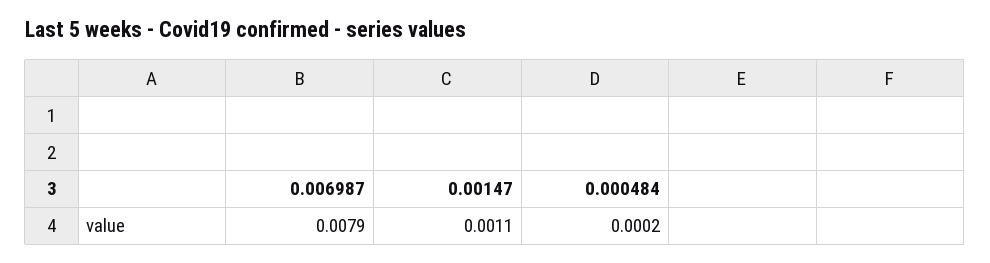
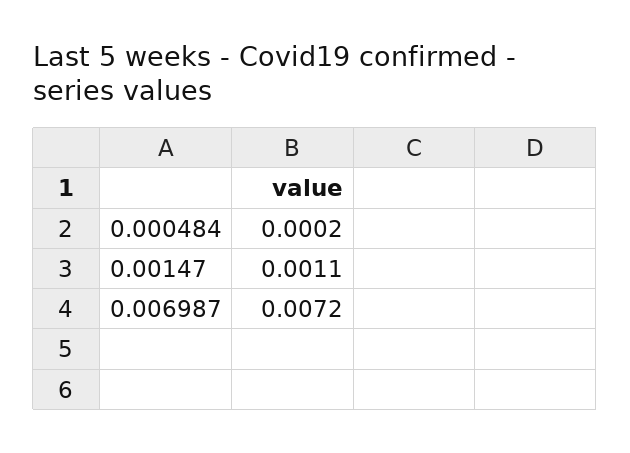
0.006987: 0.0079 -> 0.0072

